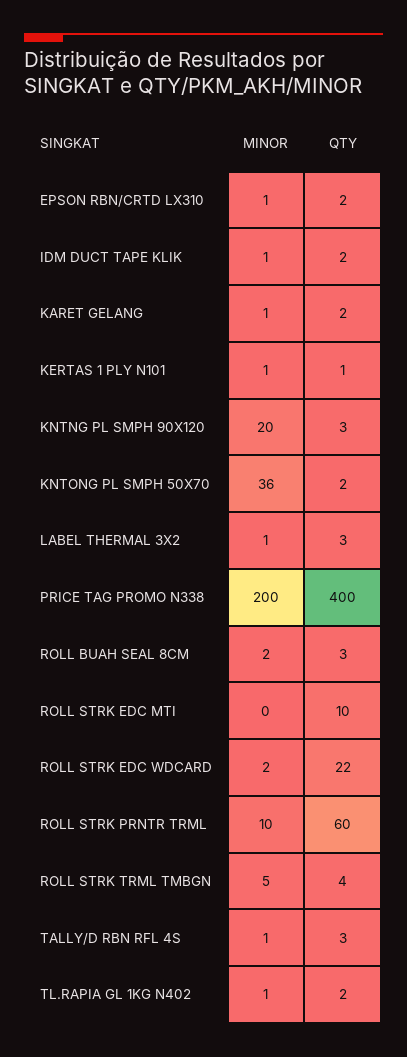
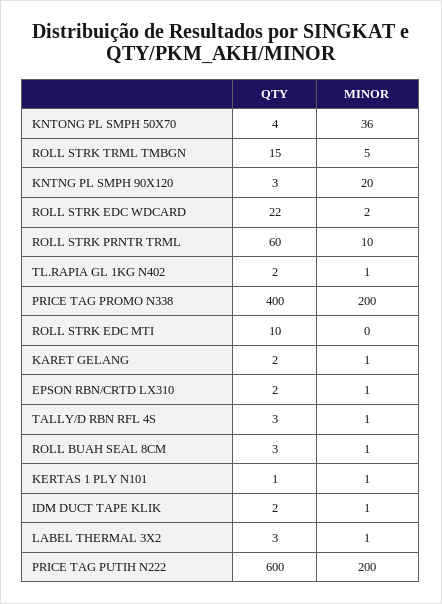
QTY, KNTONG PL SMPH 50X70: 2 -> 4
MINOR, ROLL BUAH SEAL 8CM: 2 -> 1
QTY, ROLL STRK TRML TMBGN: 4 -> 15
QTY, PRICE TAG PUTIH N222: none -> 600
MINOR, PRICE TAG PUTIH N222: none -> 200

